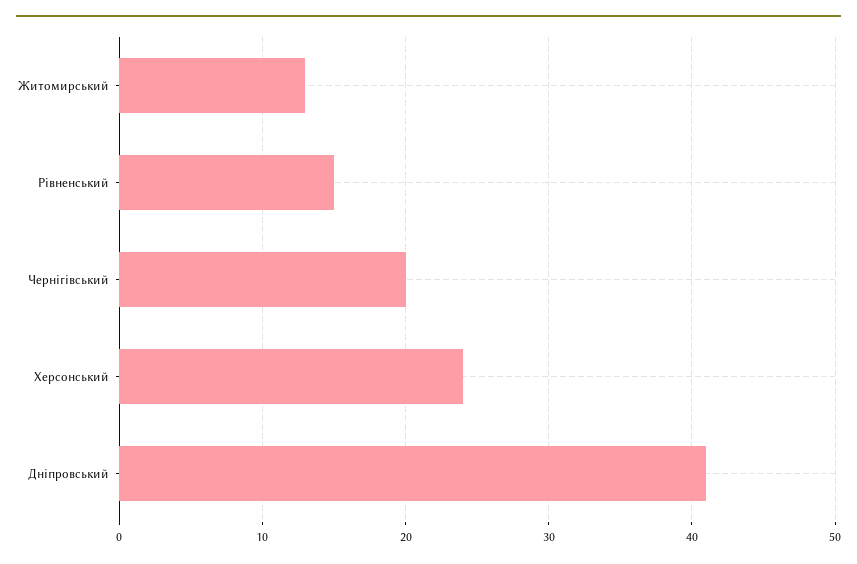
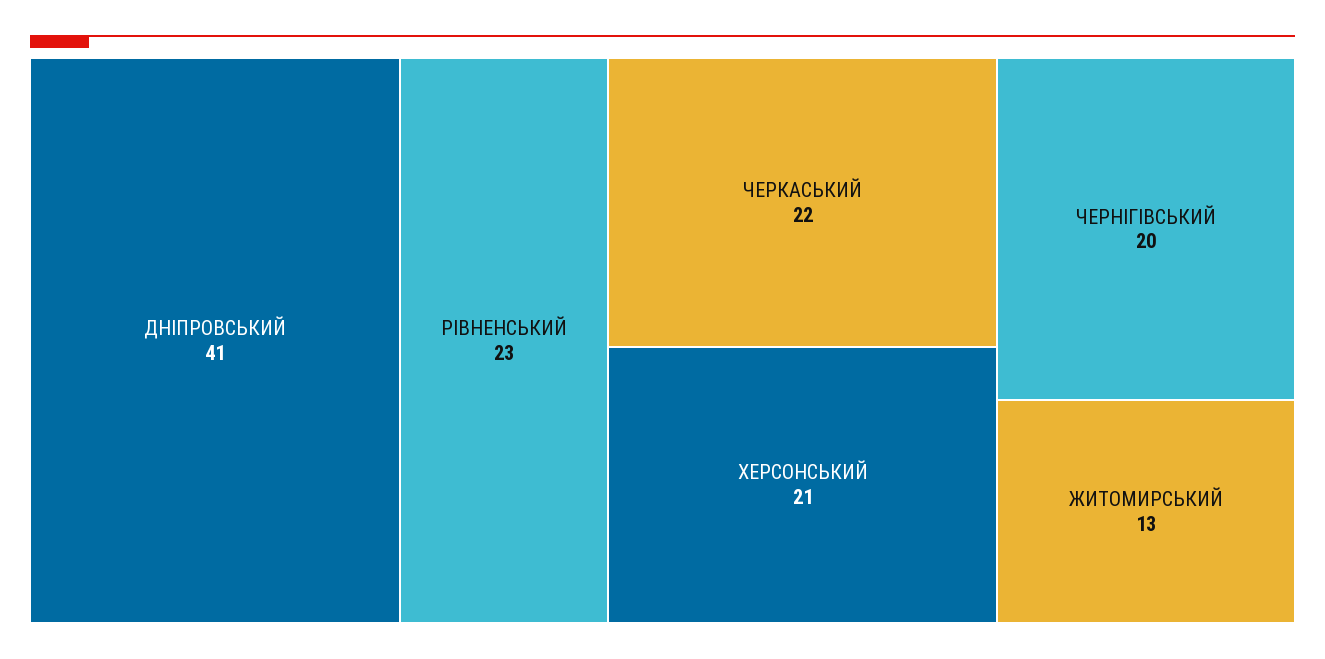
Рівненський: 15 -> 23
Херсонський: 24 -> 21
ЧЕРКАСЬКИЙ: none -> 22

